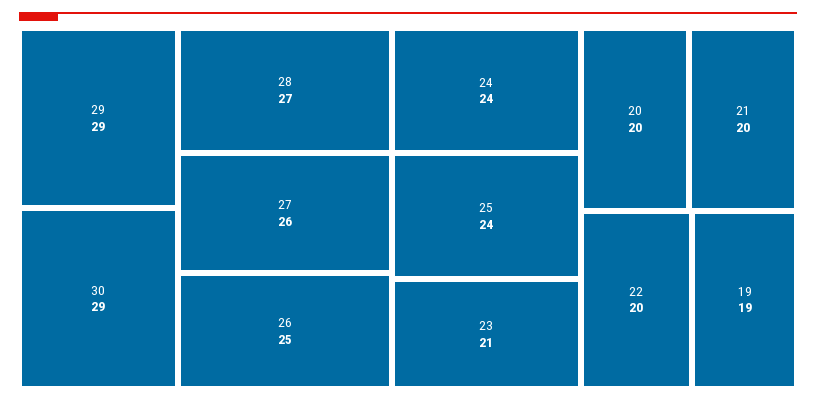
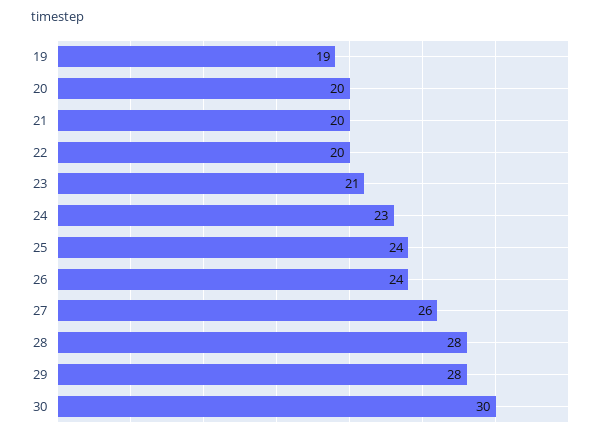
29: 29 -> 28
30: 29 -> 30
28: 27 -> 28
26: 25 -> 24
24: 24 -> 23

